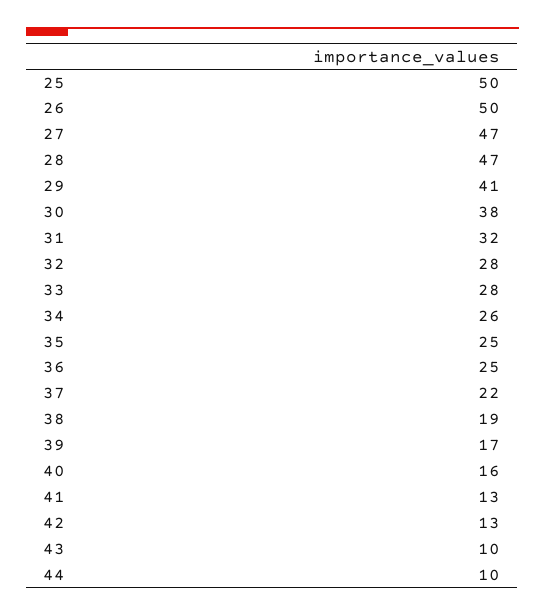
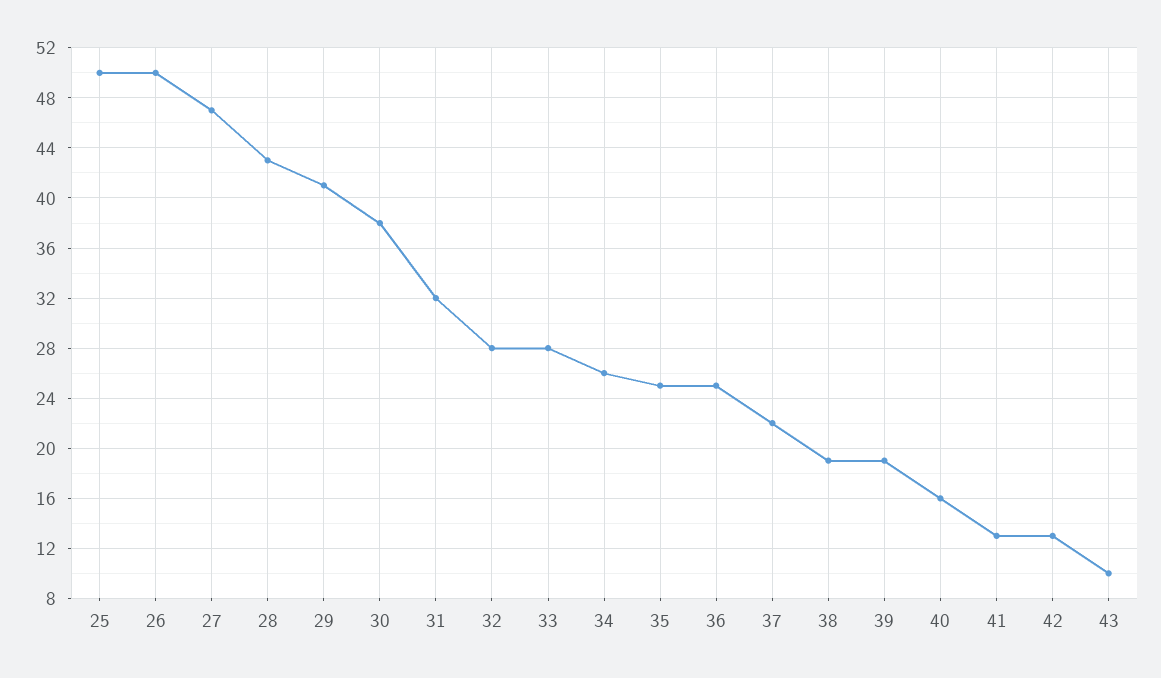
28: 47 -> 43
39: 17 -> 19
44: 10 -> none

